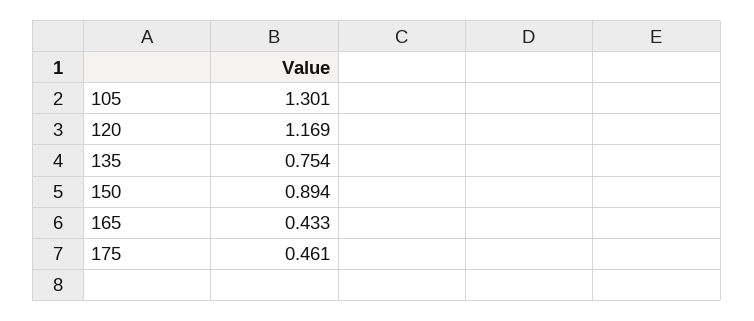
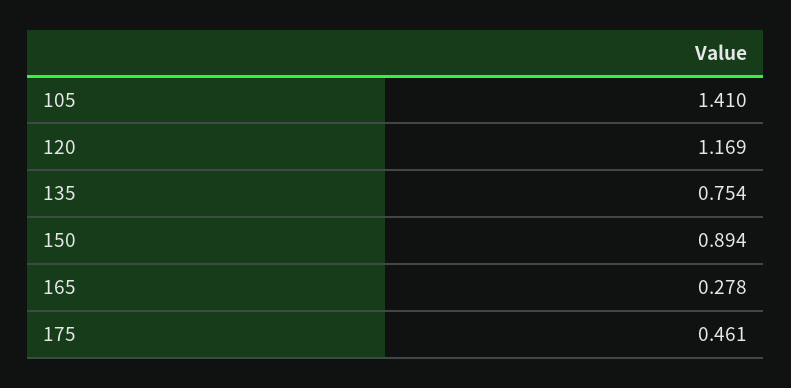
105: 1.301 -> 1.41
165: 0.433 -> 0.278

